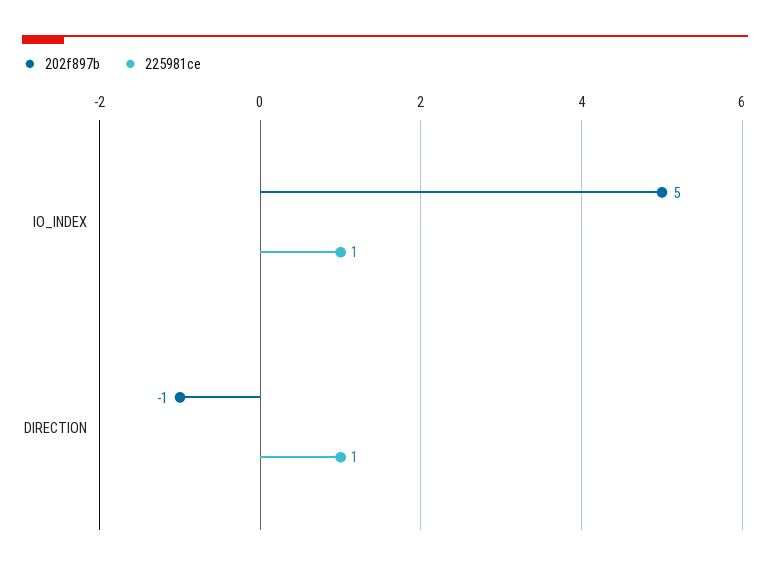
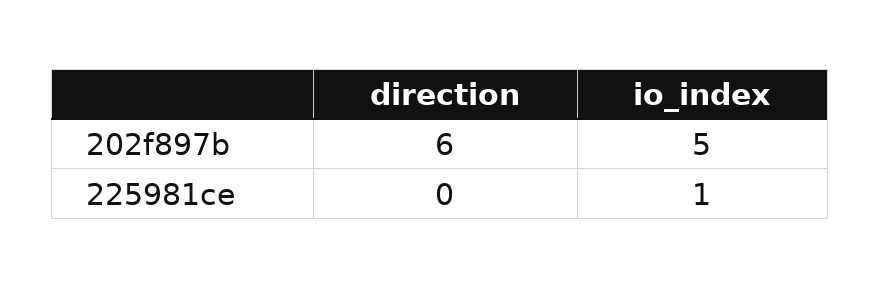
202f897b, DIRECTION: -1 -> 6
225981ce, DIRECTION: 1 -> 0

